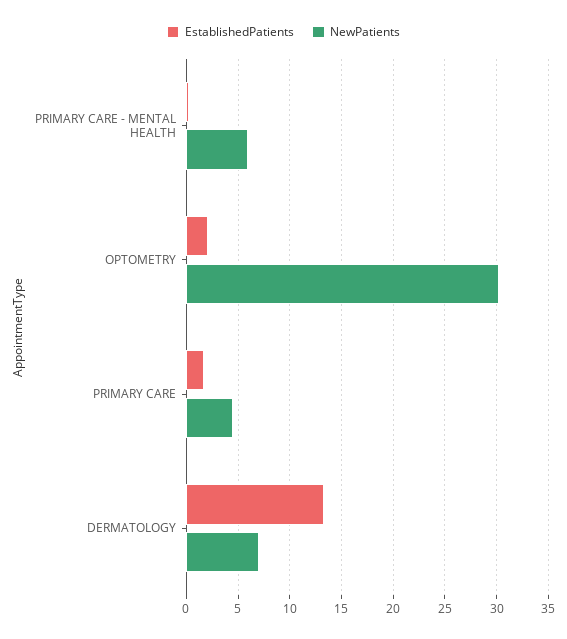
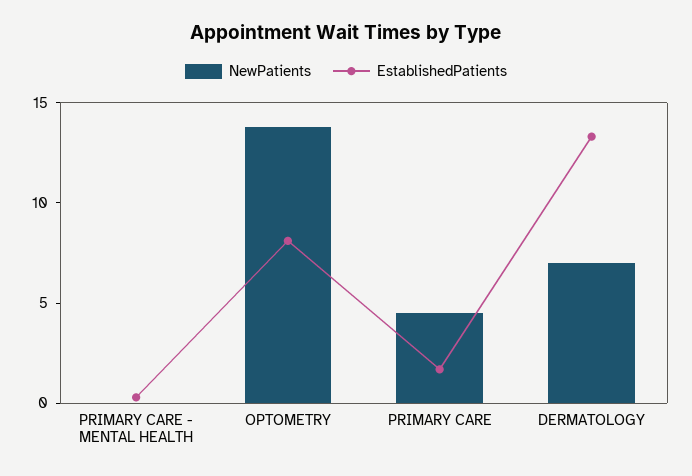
NewPatients, PRIMARY CARE - MENTAL HEALTH: 6 -> 0
EstablishedPatients, OPTOMETRY: 2 -> 8
NewPatients, OPTOMETRY: 30 -> 14

